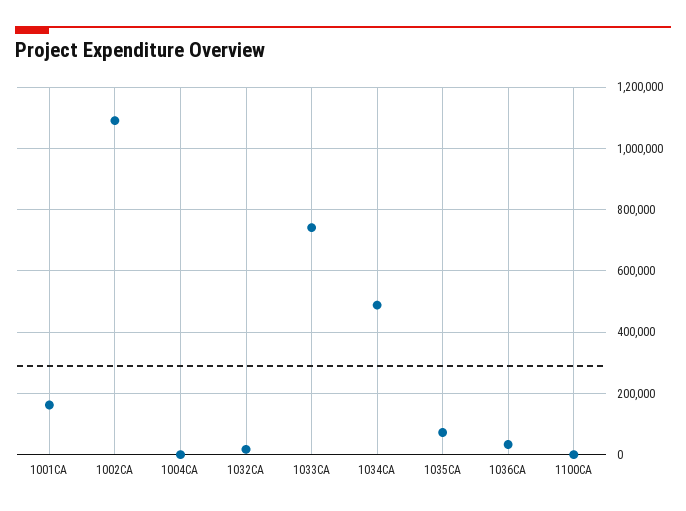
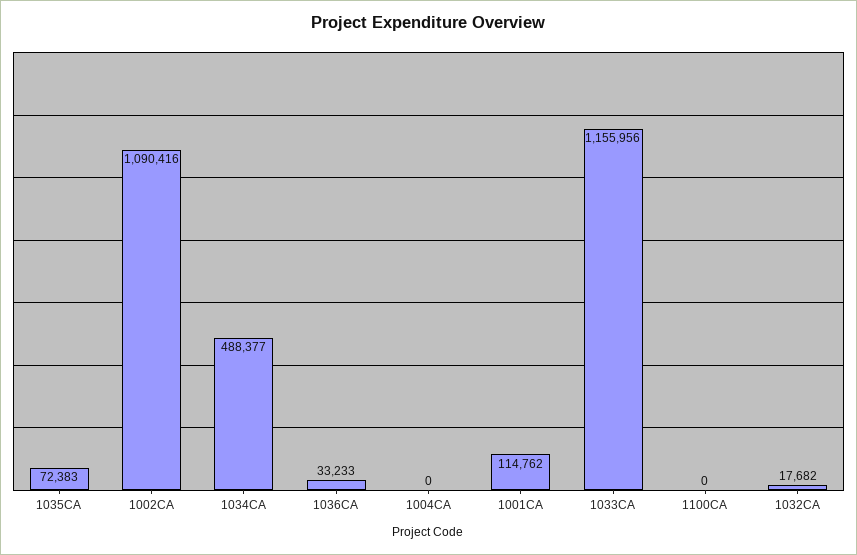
1001CA: 160000 -> 114762
1033CA: 740000 -> 1155956

